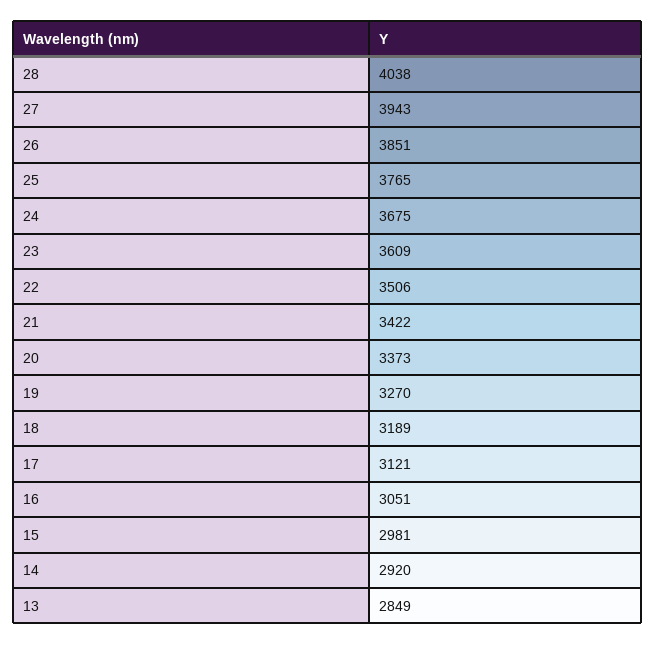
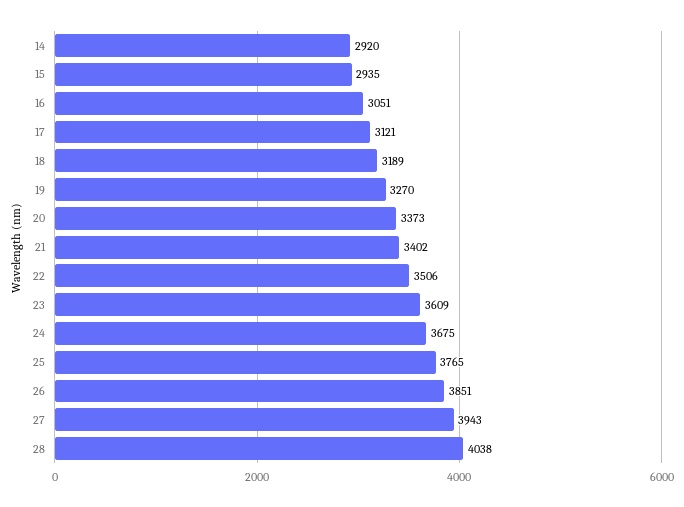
21: 3422 -> 3402
15: 2981 -> 2935
13: 2849 -> none

